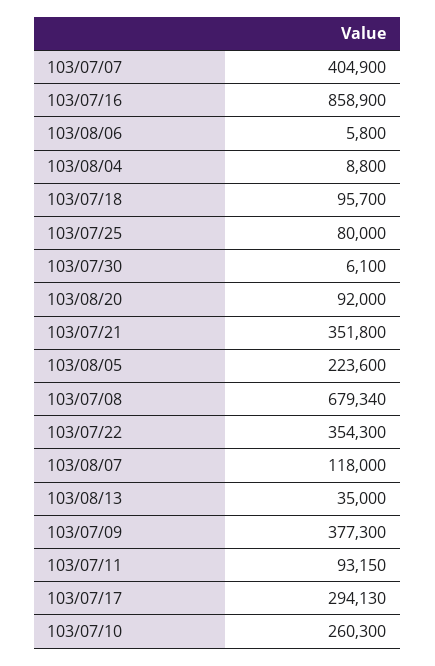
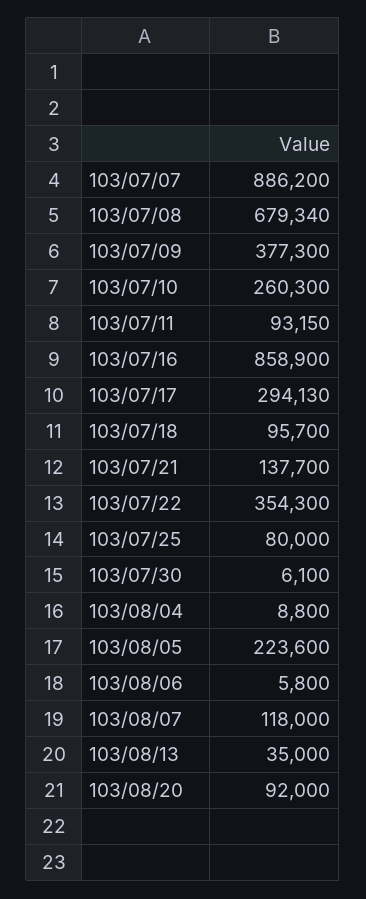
103/07/07: 404900 -> 886200
103/07/21: 351800 -> 137700

